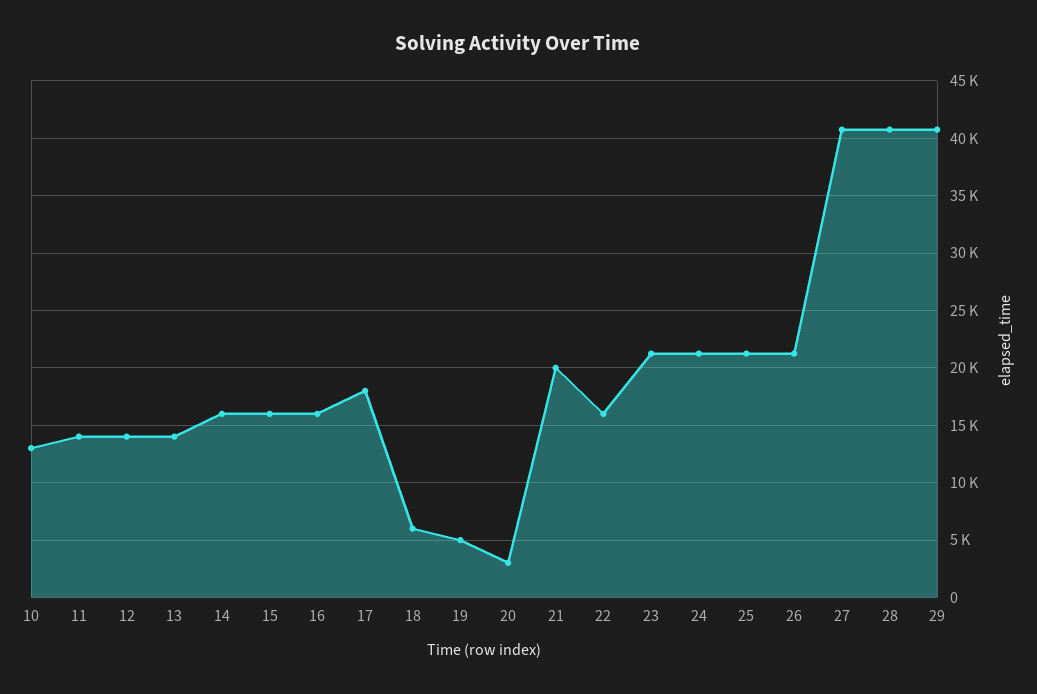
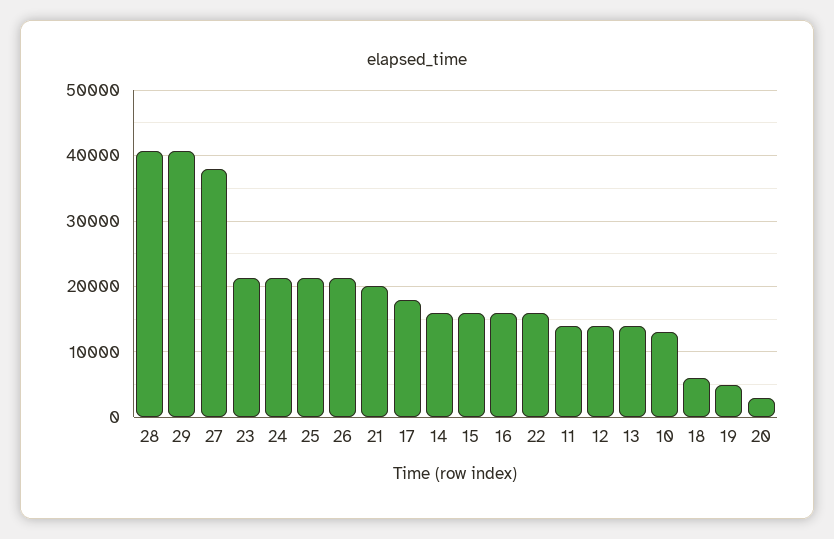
27: 41000 -> 38000

